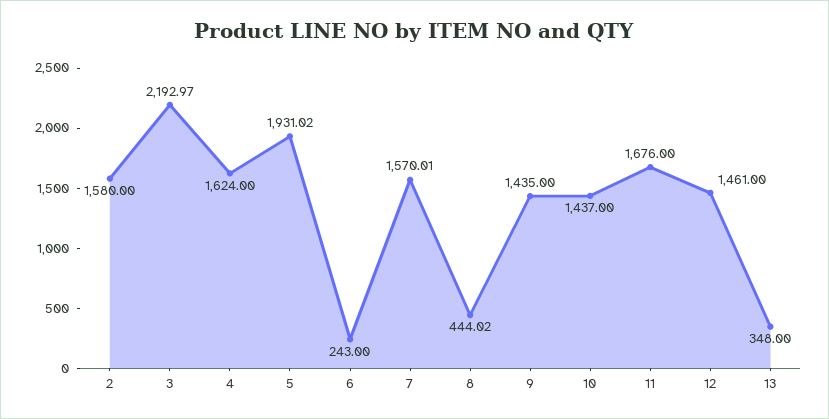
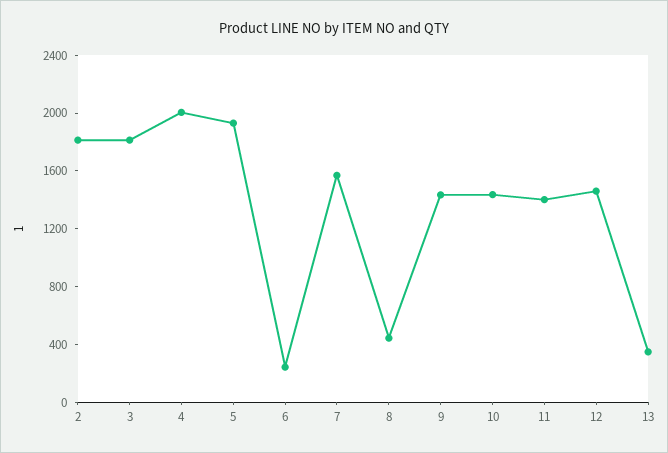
2: 1580 -> 1800
3: 2192.97 -> 1800
4: 1624 -> 2000
11: 1676 -> 1400

